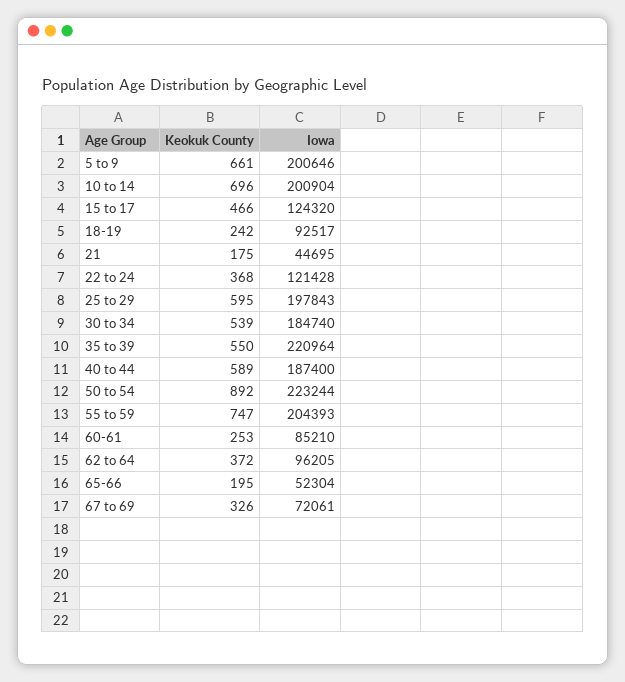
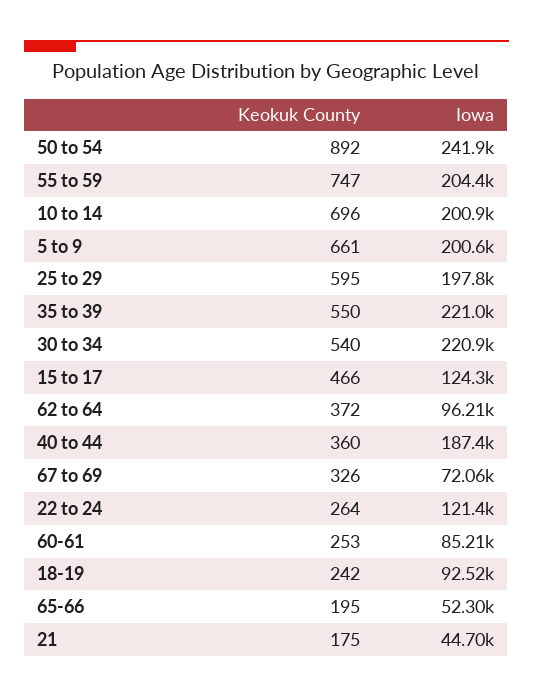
Keokuk County, 22 to 24: 368 -> 264
Keokuk County, 30 to 34: 539 -> 540
Iowa, 30 to 34: 184740 -> 220900
Keokuk County, 40 to 44: 589 -> 360
Iowa, 50 to 54: 223244 -> 241900

